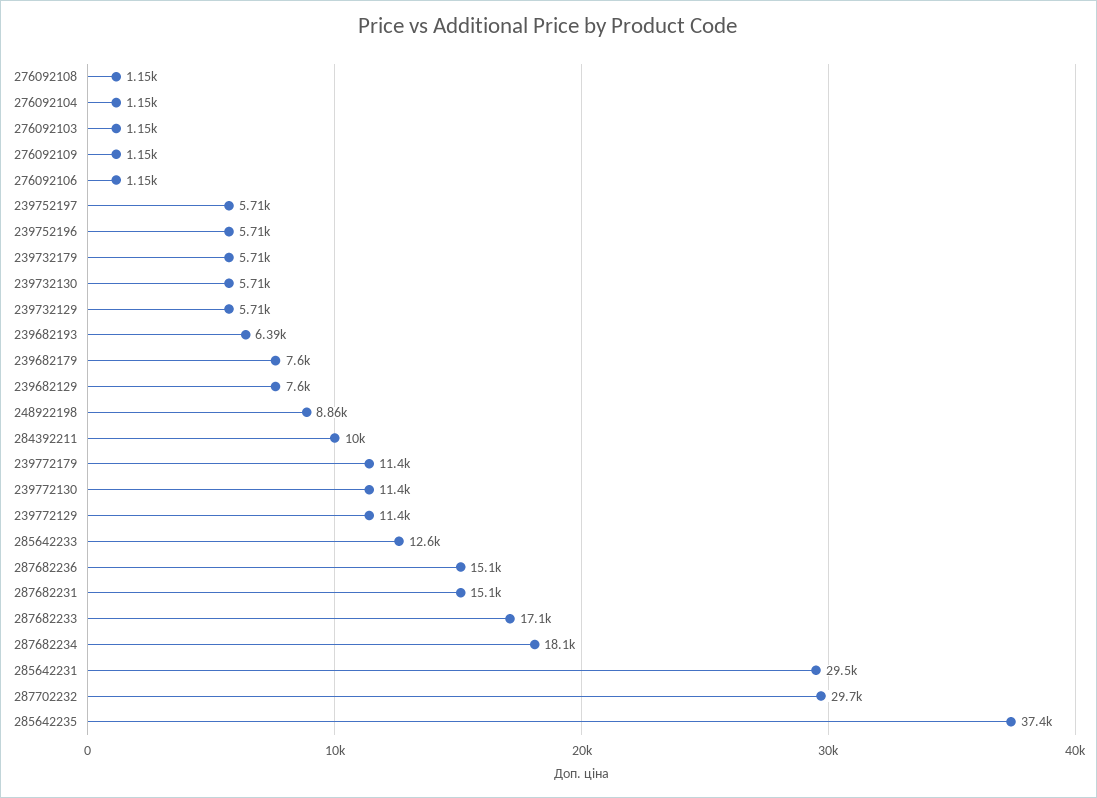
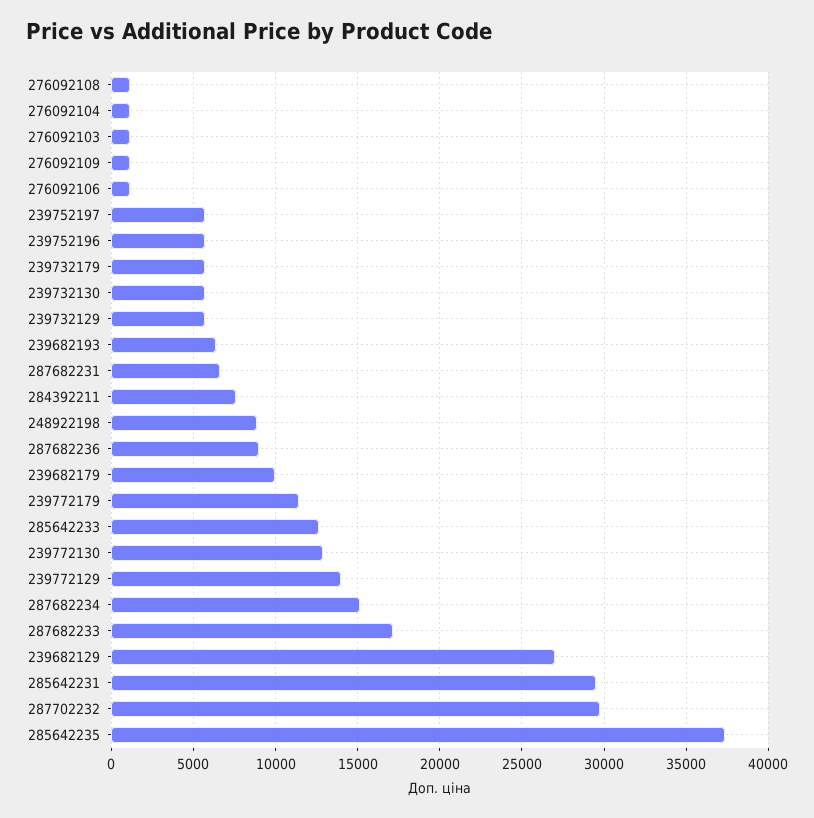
239682179: 7600 -> 10000
239682129: 7600 -> 27000
284392211: 10000 -> 7500
239772130: 11400 -> 13000
239772129: 11400 -> 14000
287682236: 15100 -> 9000
287682231: 15100 -> 6500
287682234: 18100 -> 15000

